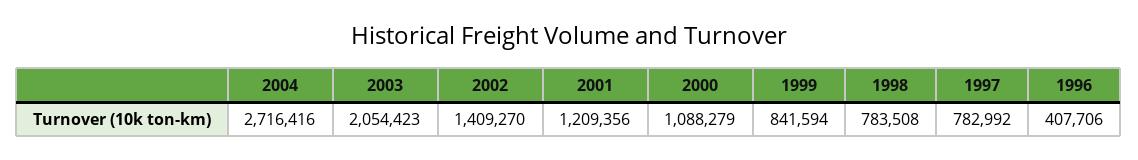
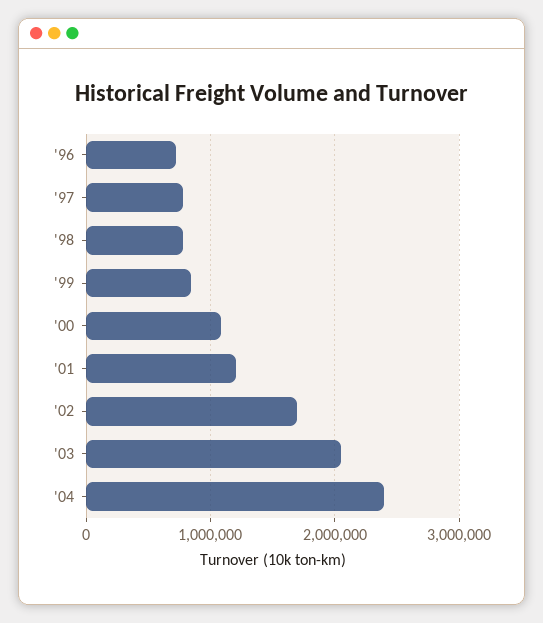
2004: 2716416 -> 2400000
2002: 1409270 -> 1700000
1996: 407706 -> 700000

